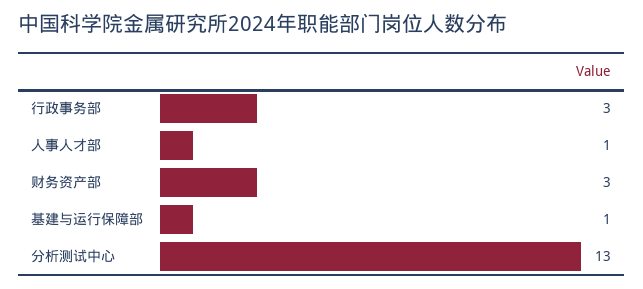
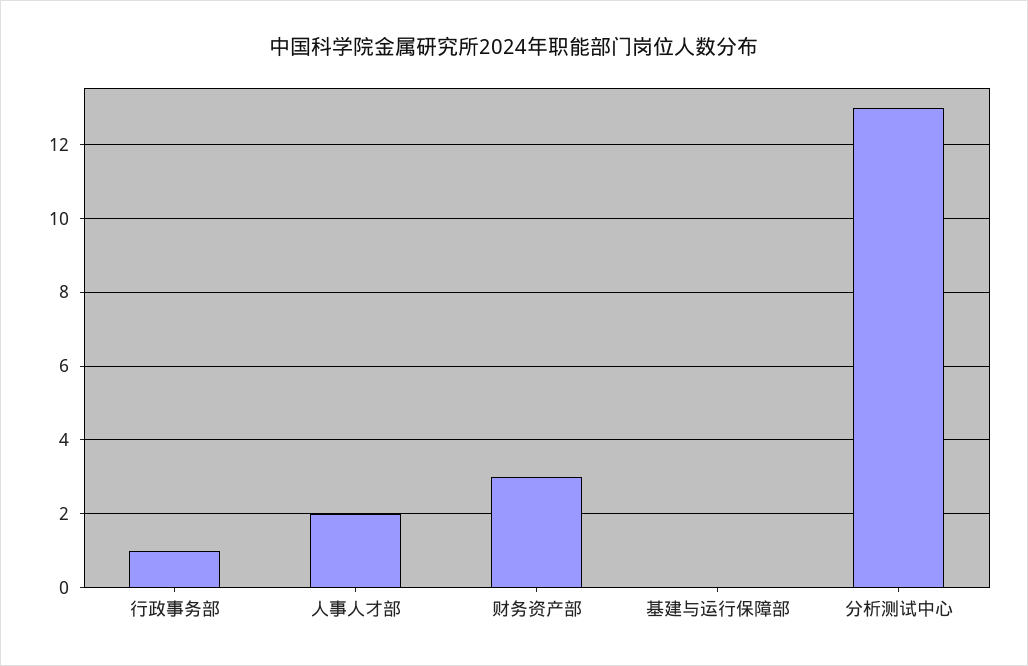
行政事务部: 3 -> 1
人事人才部: 1 -> 2
基建与运行保障部: 1 -> 0

